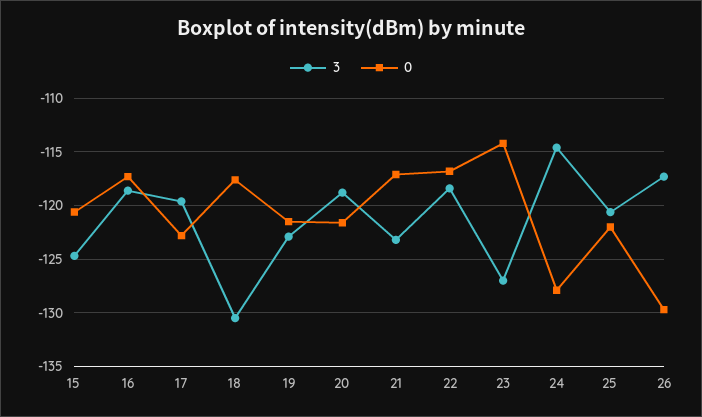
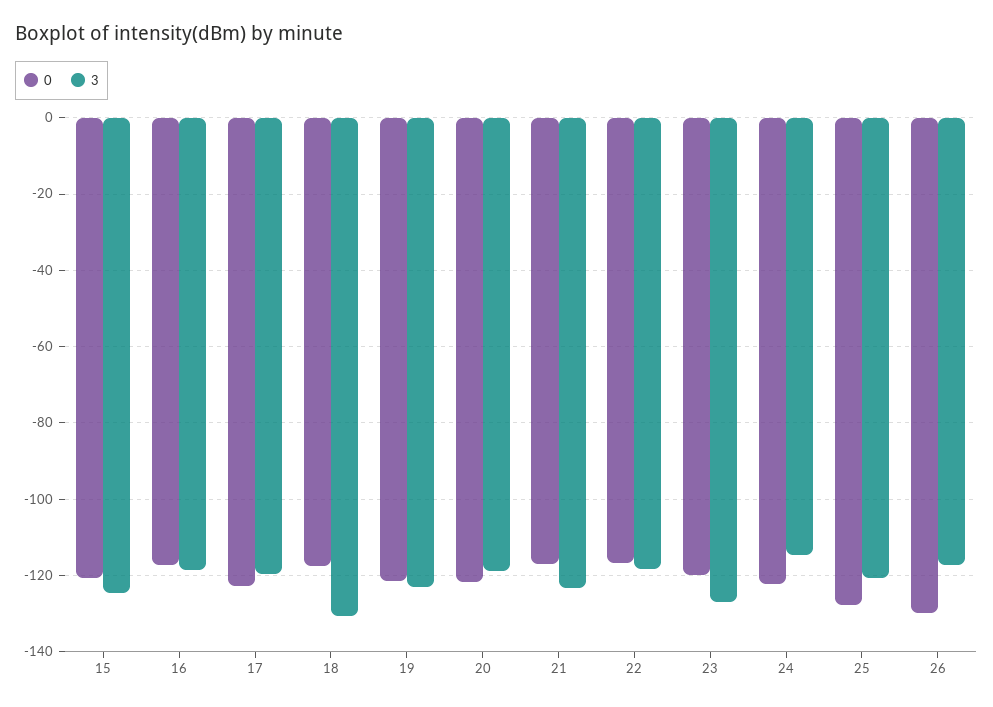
0, 23: -114 -> -120
0, 24: -128 -> -122
0, 25: -122 -> -128

